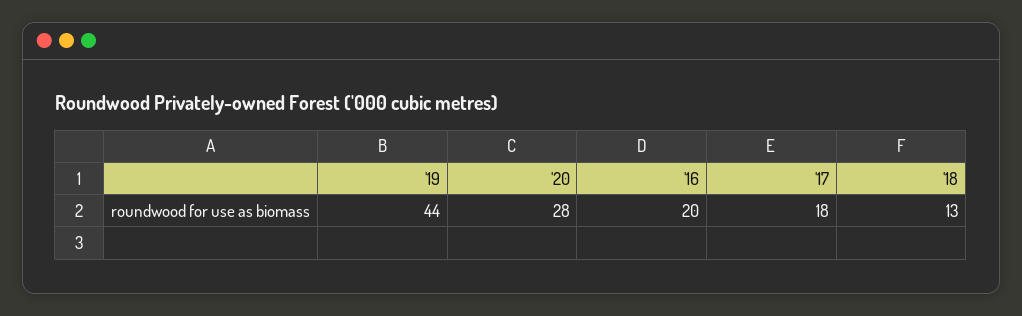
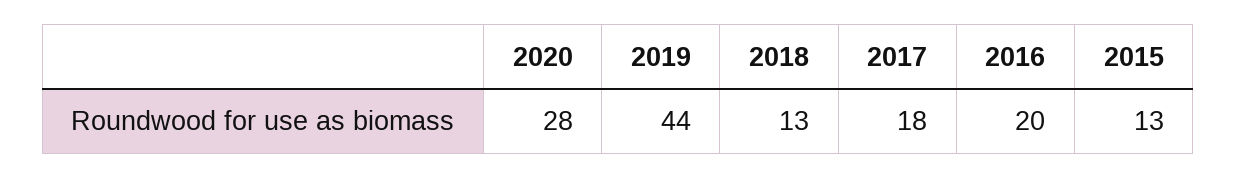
2015: none -> 13

